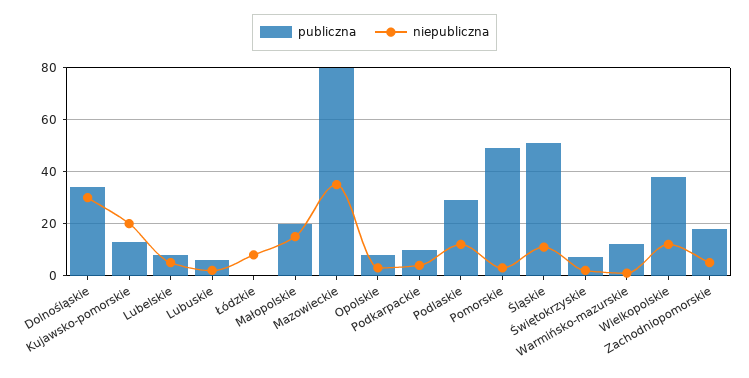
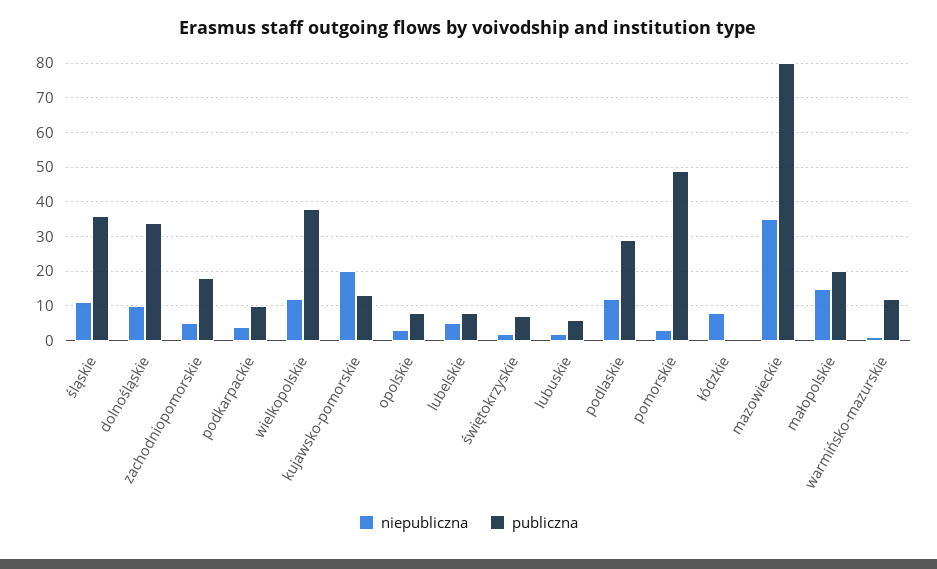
niepubliczna, Dolnośląskie: 30 -> 10
publiczna, Śląskie: 50 -> 35

